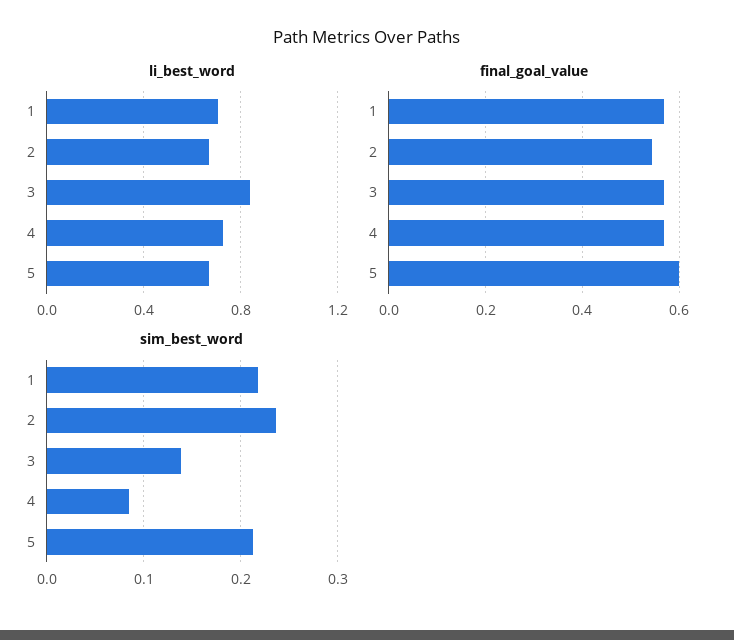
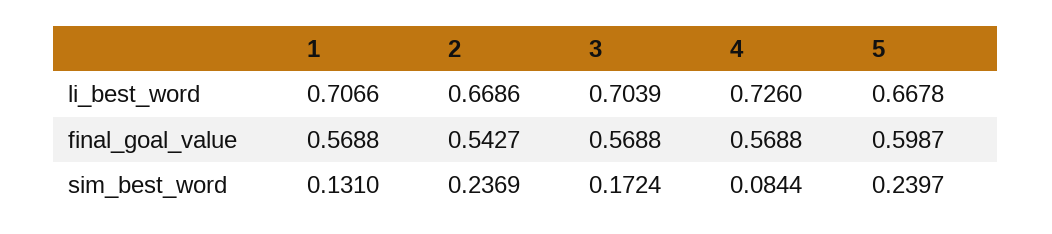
li_best_word, 3: 0.85 -> 0.7039
sim_best_word, 1: 0.22 -> 0.131
sim_best_word, 3: 0.14 -> 0.1724
sim_best_word, 5: 0.21 -> 0.2397

